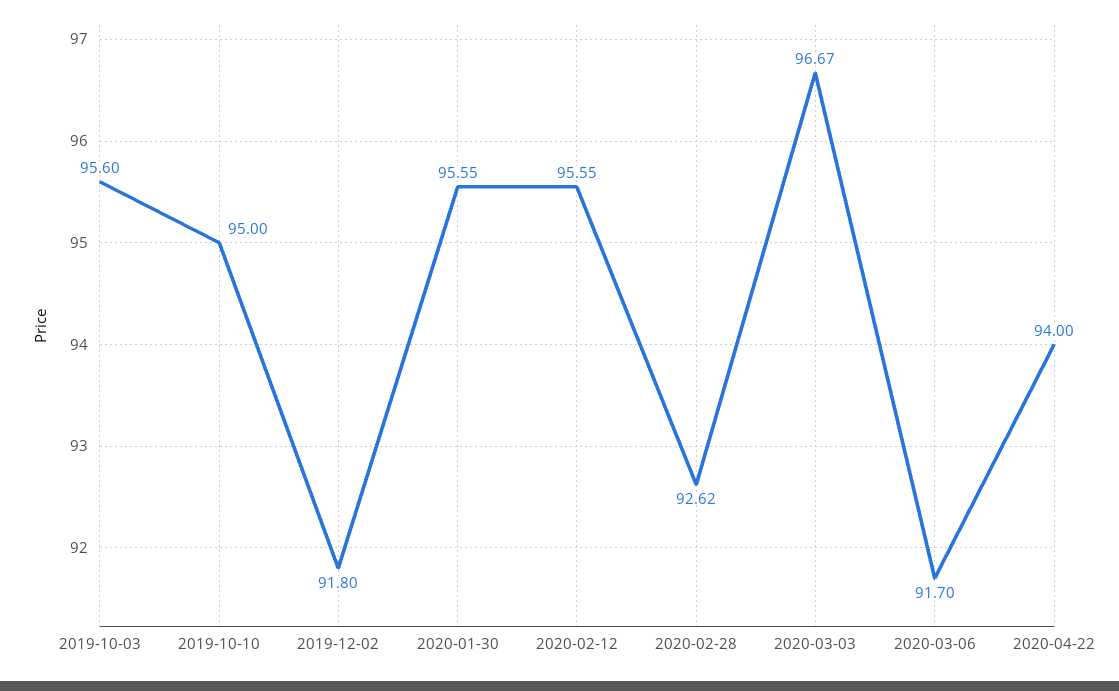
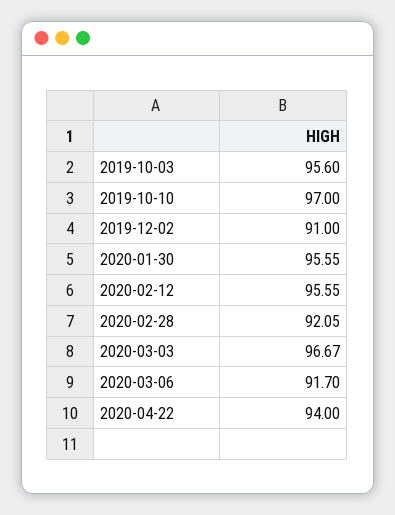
2019-10-10: 95 -> 97
2019-12-02: 91.8 -> 91
2020-02-28: 92.62 -> 92.05

